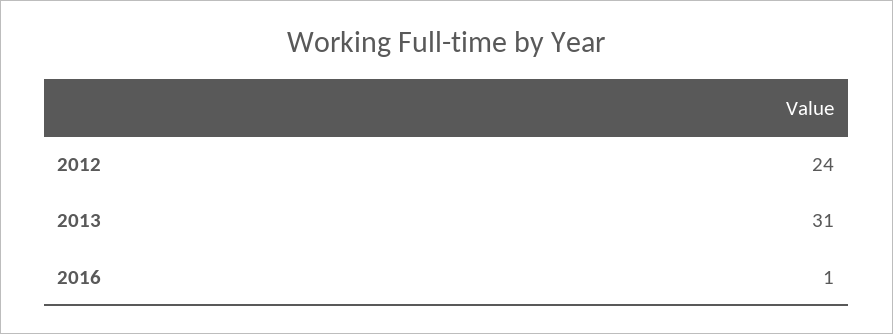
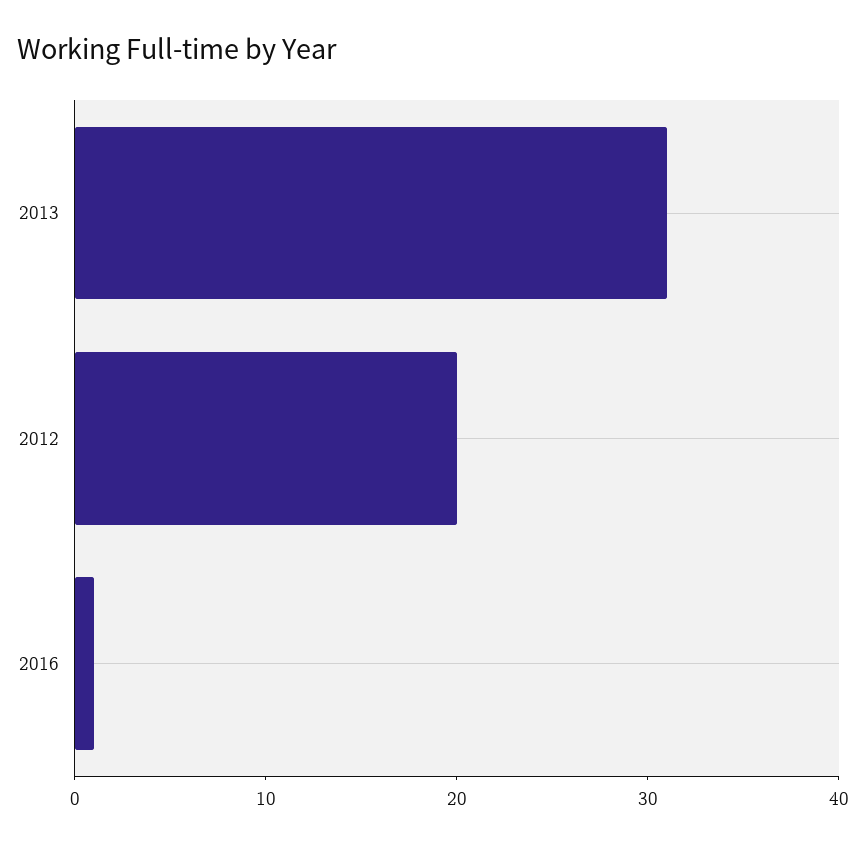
2012: 24 -> 20

